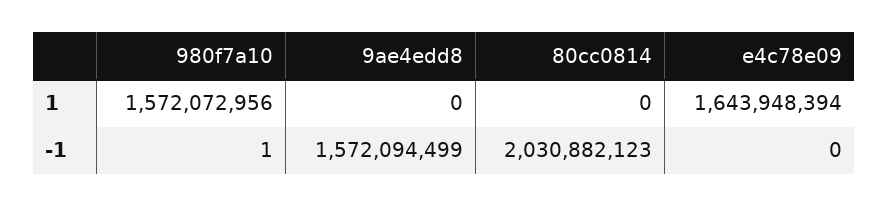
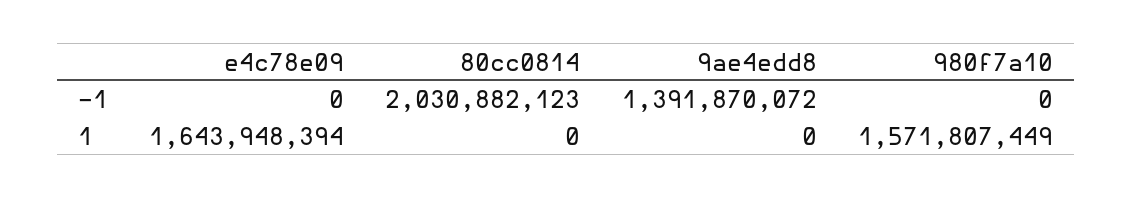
980f7a10, 1: 1572072956 -> 1571807449
980f7a10, -1: 1 -> 0
9ae4edd8, -1: 1572094499 -> 1391870072

